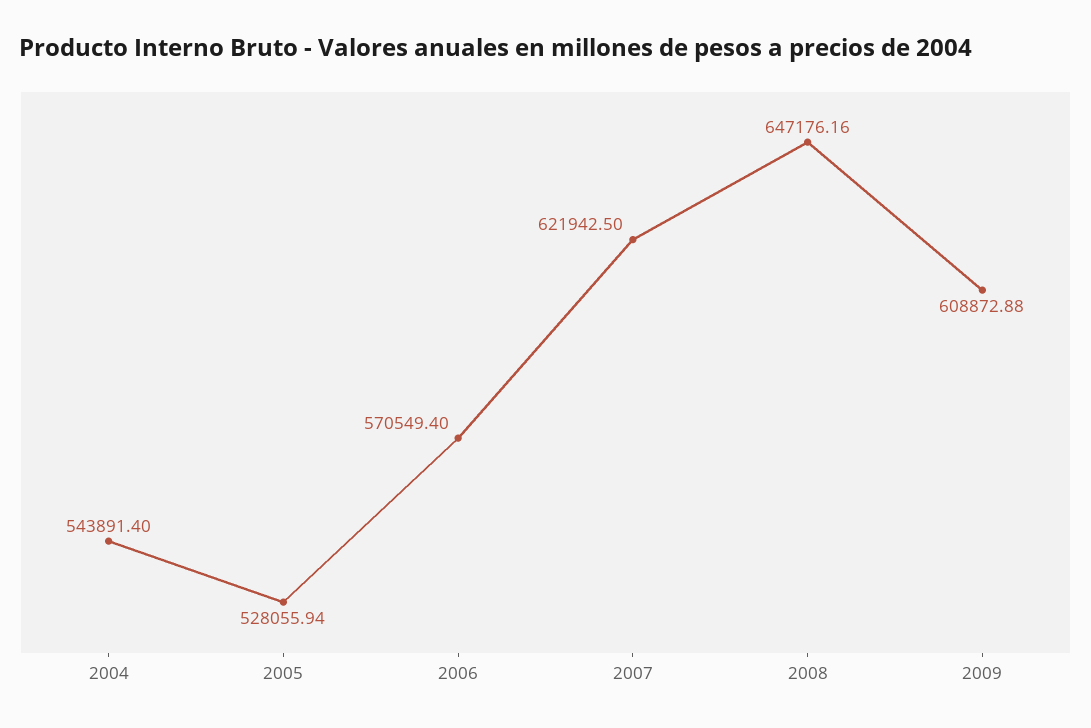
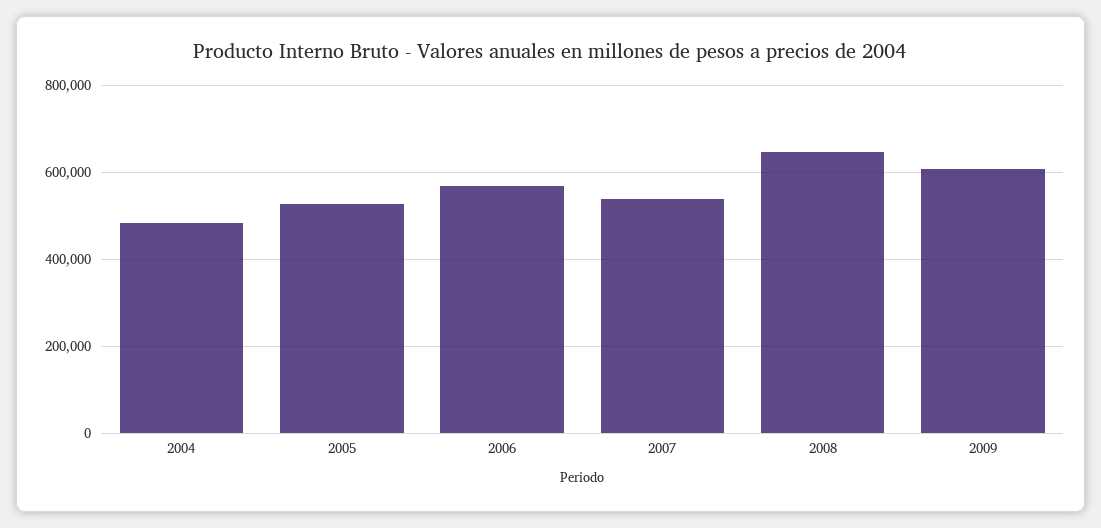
2004: 543891.4 -> 480000
2007: 621942.5 -> 540000

